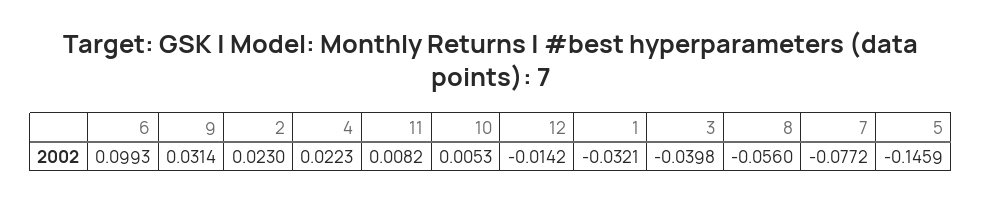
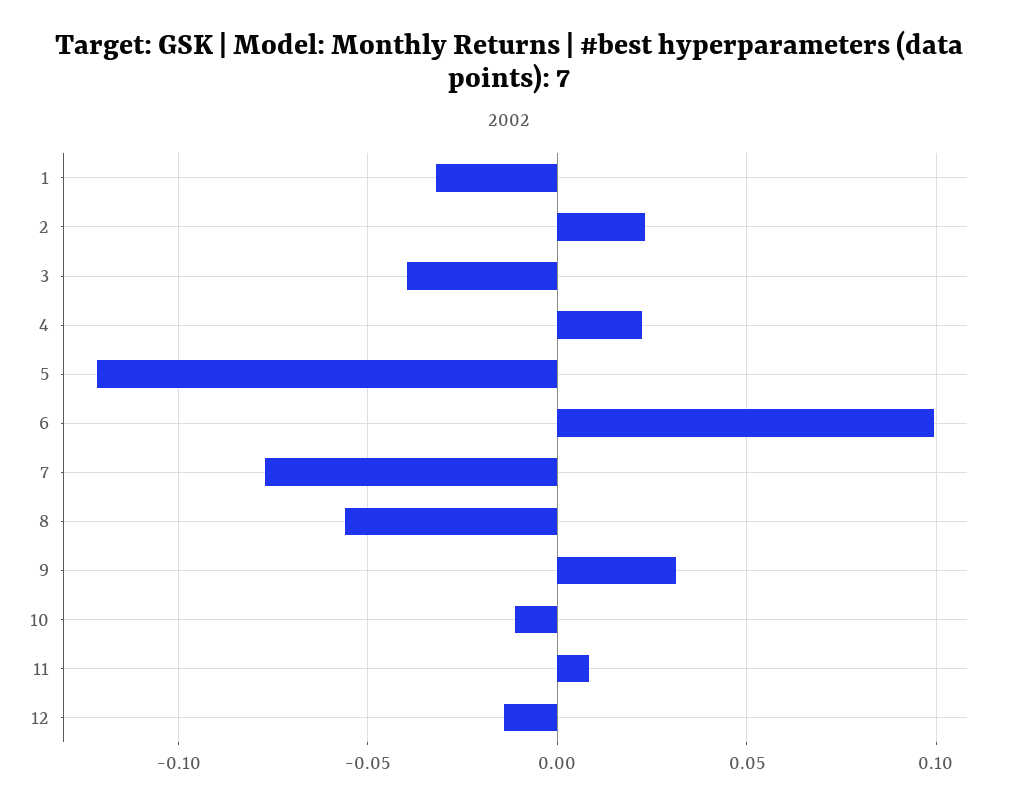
10: 0.0053 -> -0.01
5: -0.1459 -> -0.12

